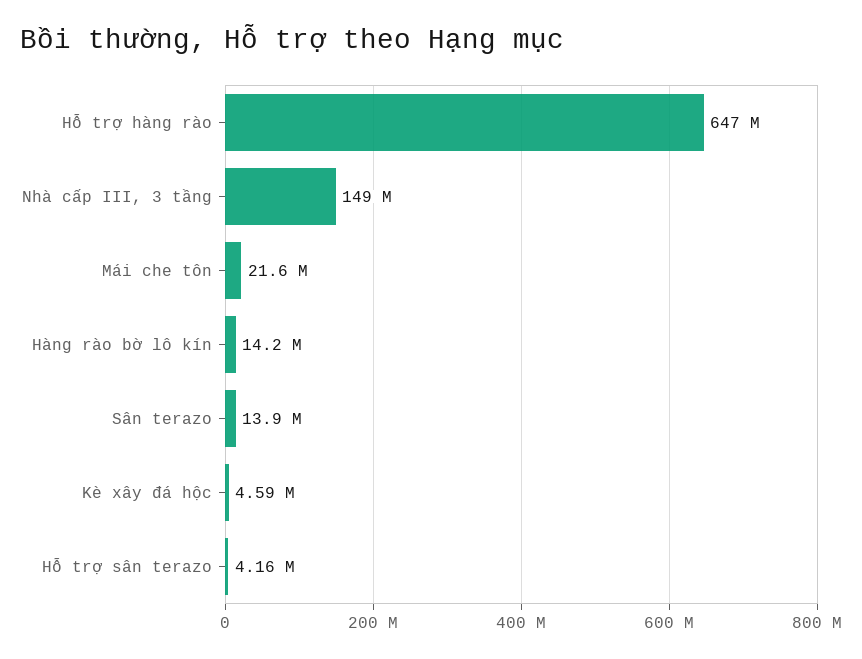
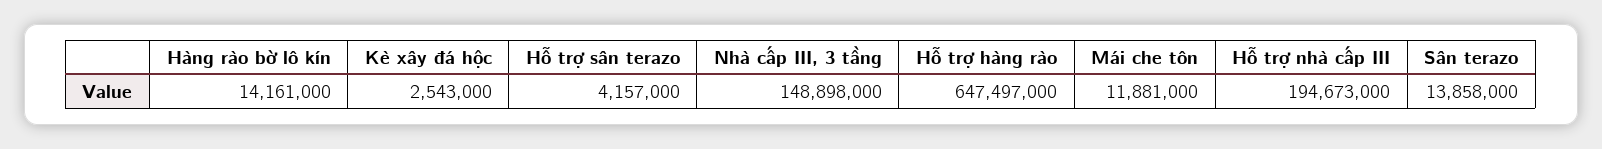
Mái che tôn: 21600000 -> 11881000
Kè xây đá hộc: 4590000 -> 2543000
Hỗ trợ nhà cấp III: none -> 194673000

